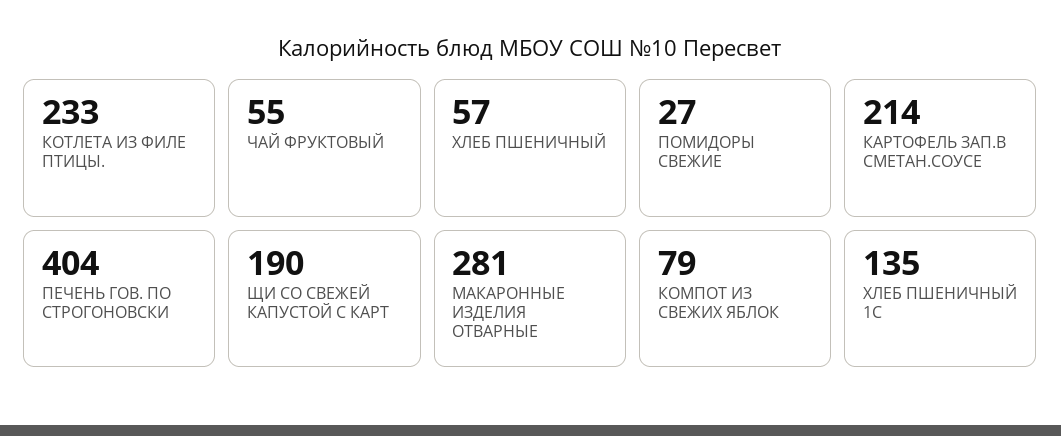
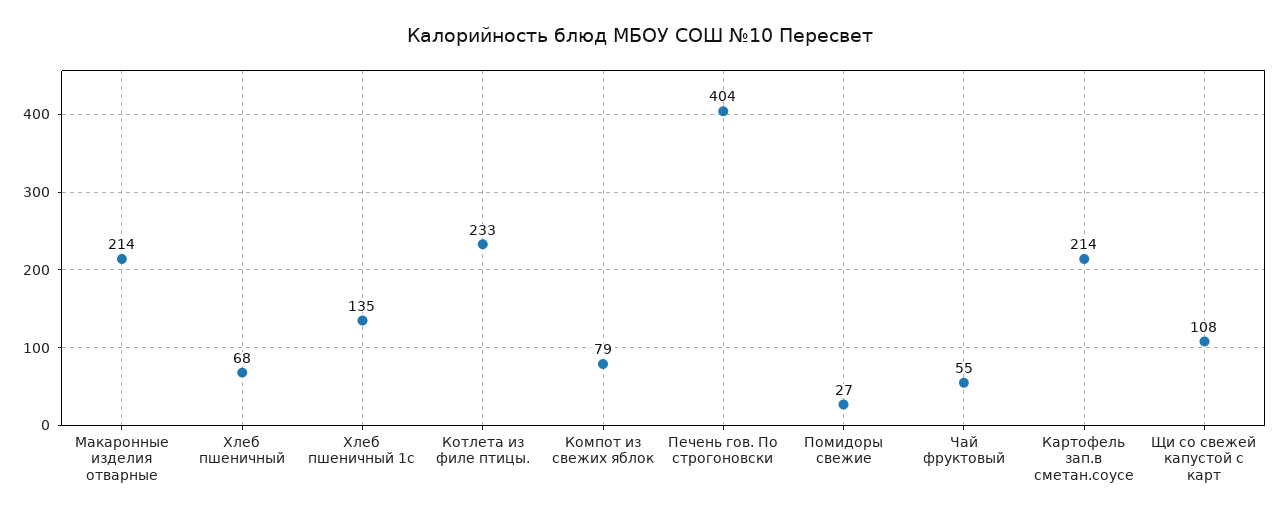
ХЛЕБ ПШЕНИЧНЫЙ: 57 -> 68
ЩИ СО СВЕЖЕЙ КАПУСТОЙ С КАРТ: 190 -> 108
МАКАРОННЫЕ ИЗДЕЛИЯ ОТВАРНЫЕ: 281 -> 214

